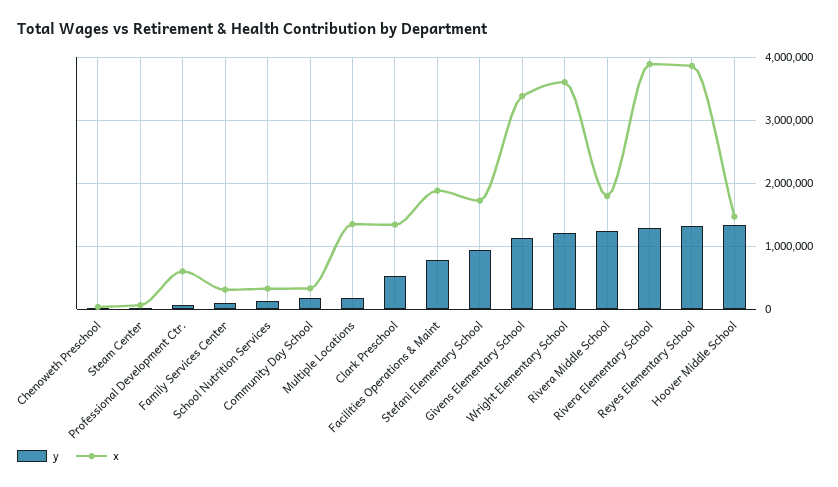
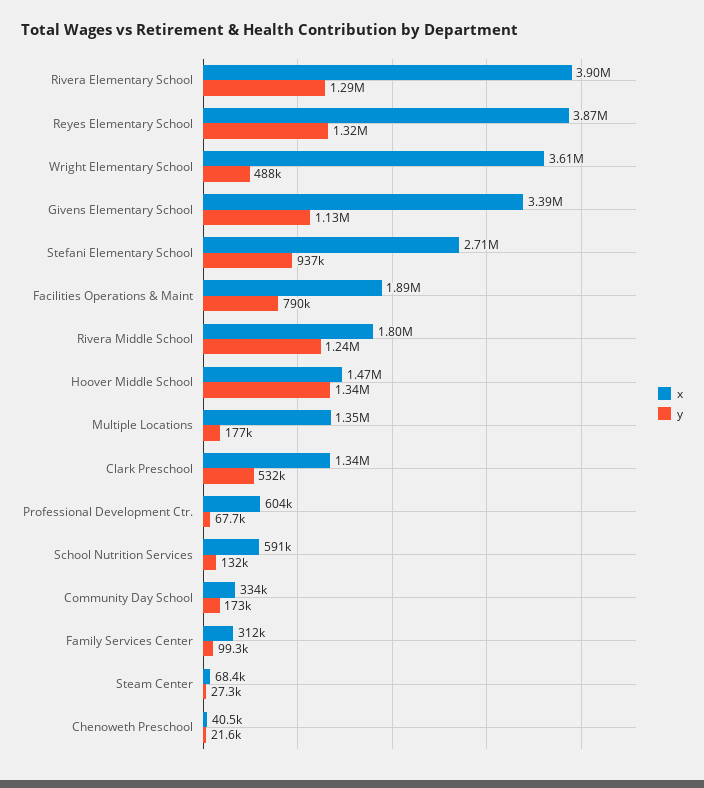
x, School Nutrition Services: 300000 -> 591000
x, Stefani Elementary School: 1700000 -> 2710000
y, Wright Elementary School: 1200000 -> 488000

